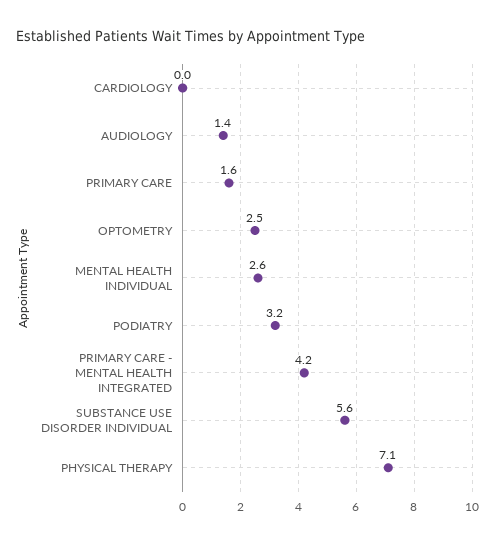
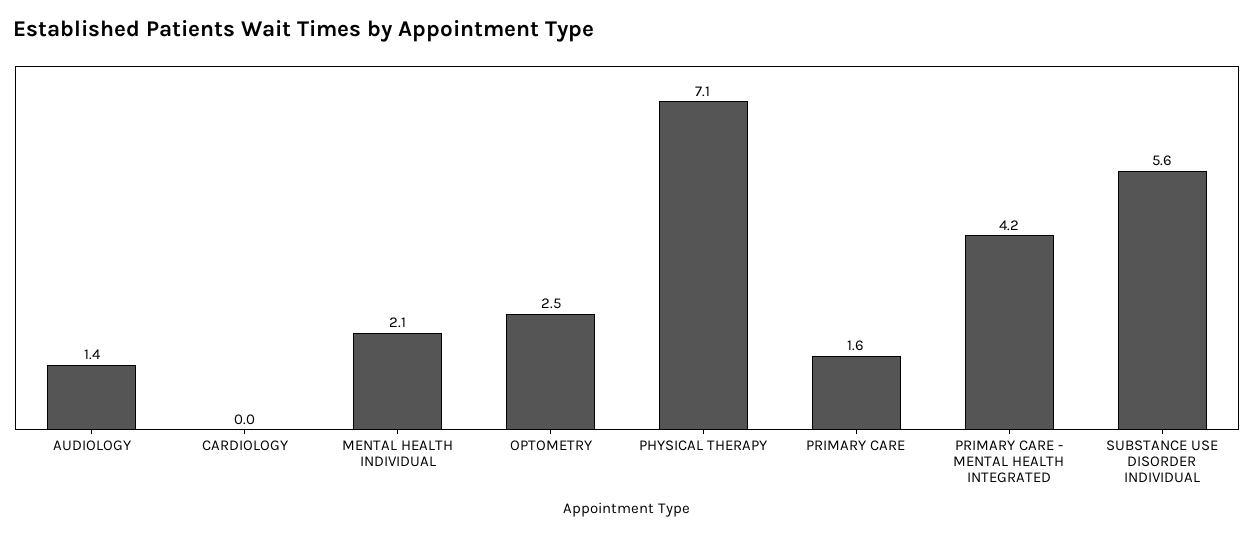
MENTAL HEALTH INDIVIDUAL: 2.6 -> 2.1
PODIATRY: 3.2 -> none

